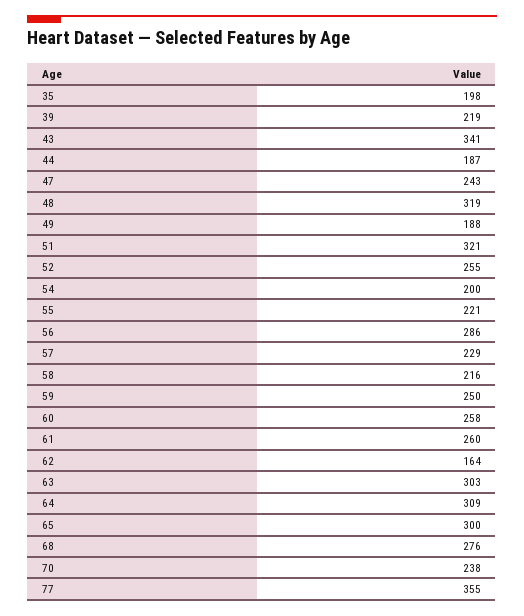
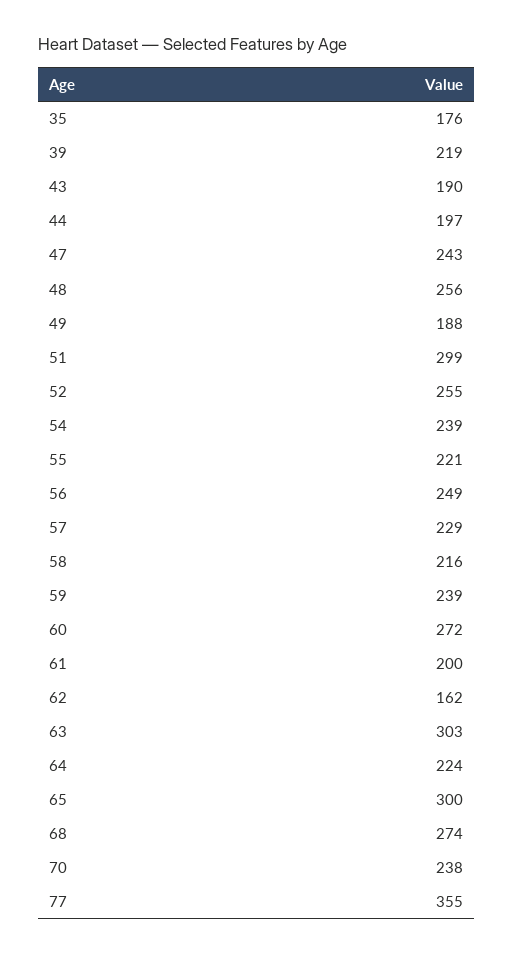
35: 198 -> 176
43: 341 -> 190
44: 187 -> 197
48: 319 -> 256
51: 321 -> 299
54: 200 -> 239
56: 286 -> 249
59: 250 -> 239
60: 258 -> 272
61: 260 -> 200
62: 164 -> 162
64: 309 -> 224
68: 276 -> 274

